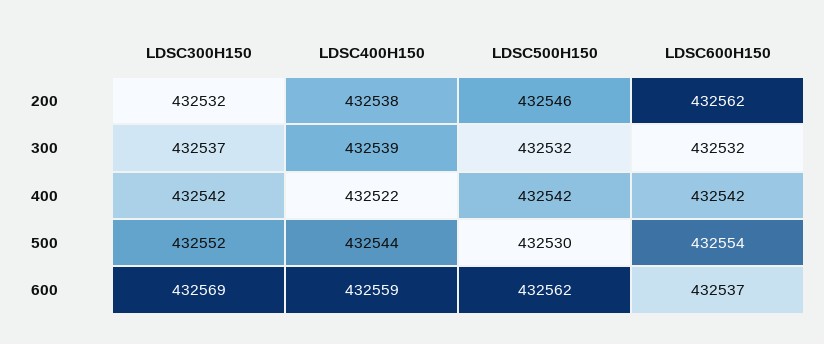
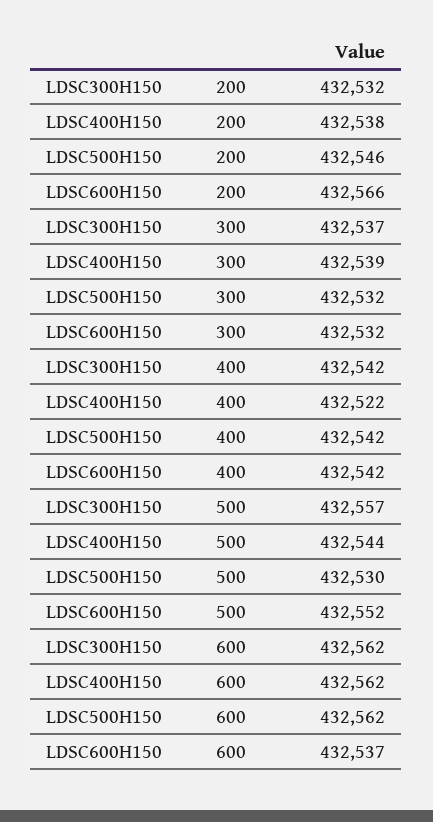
LDSC600H150, 200: 432562 -> 432566
LDSC300H150, 500: 432552 -> 432557
LDSC600H150, 500: 432554 -> 432552
LDSC300H150, 600: 432569 -> 432562
LDSC400H150, 600: 432559 -> 432562

